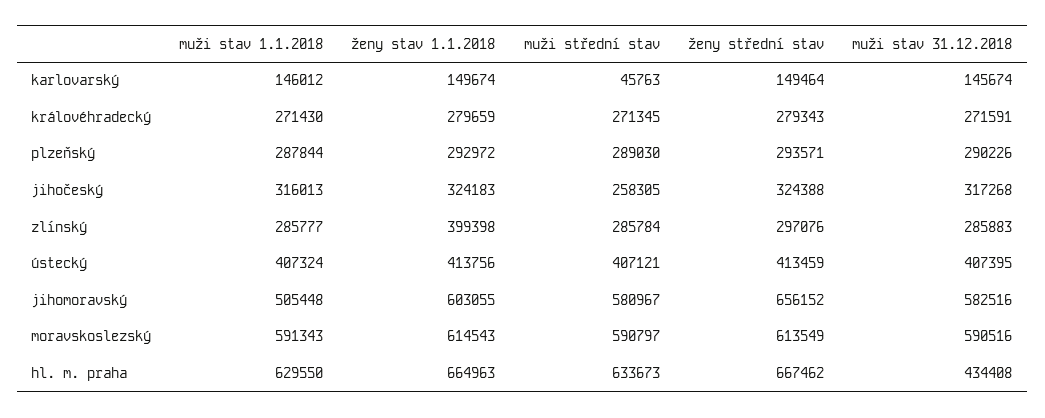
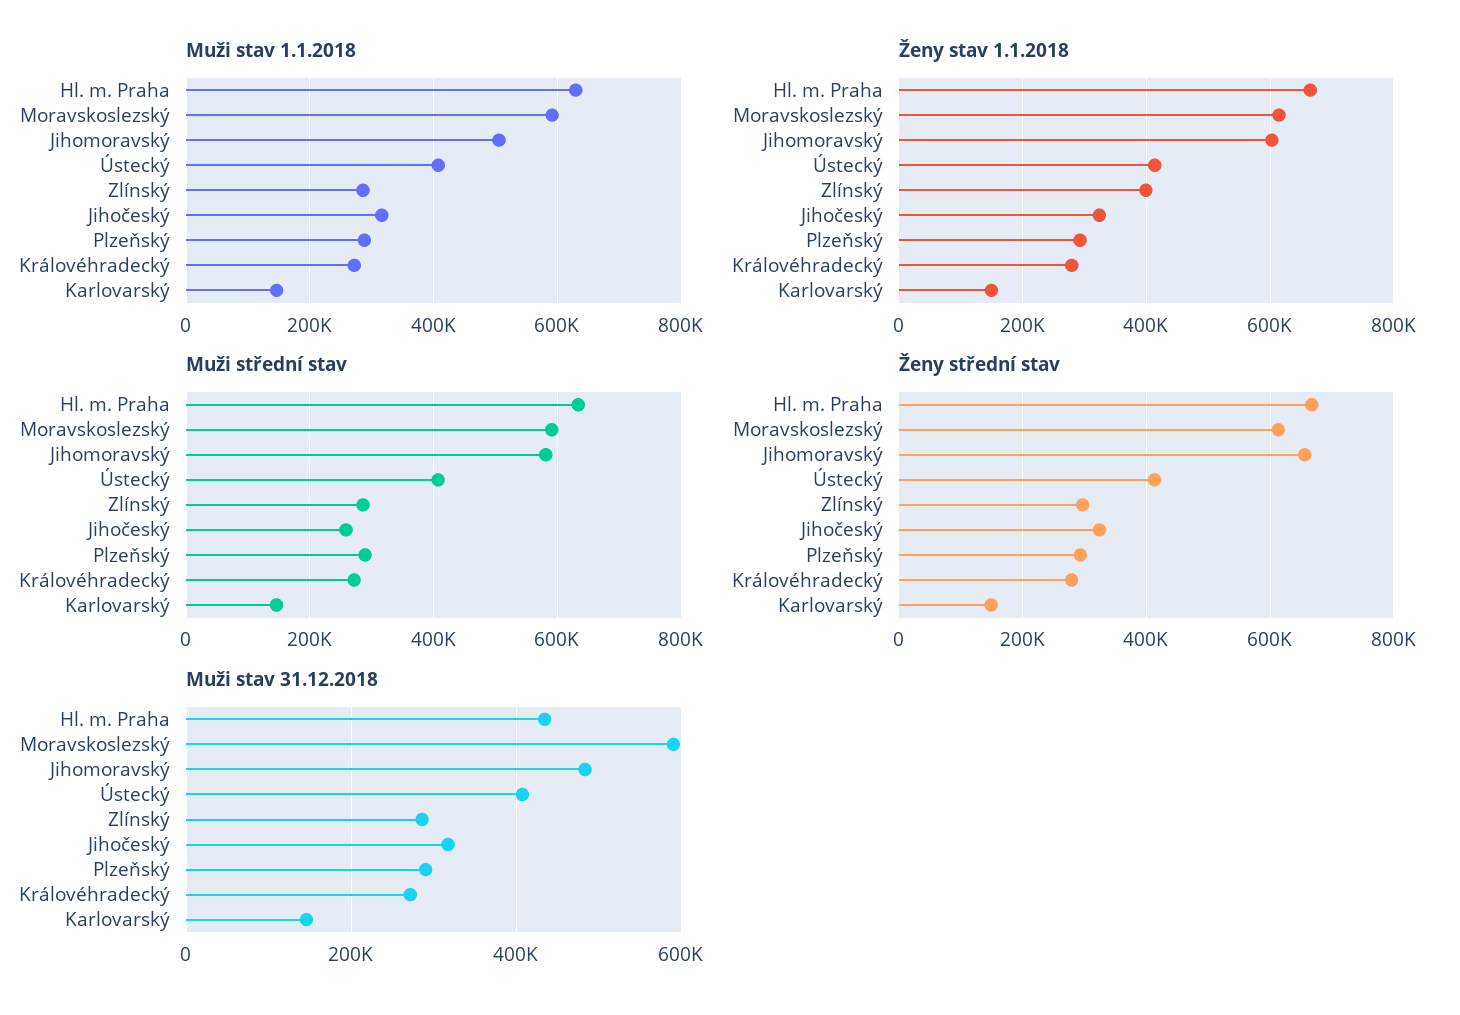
muži střední stav, karlovarský: 45763 -> 140000
muži stav 31.12.2018, jihomoravský: 582516 -> 480000

